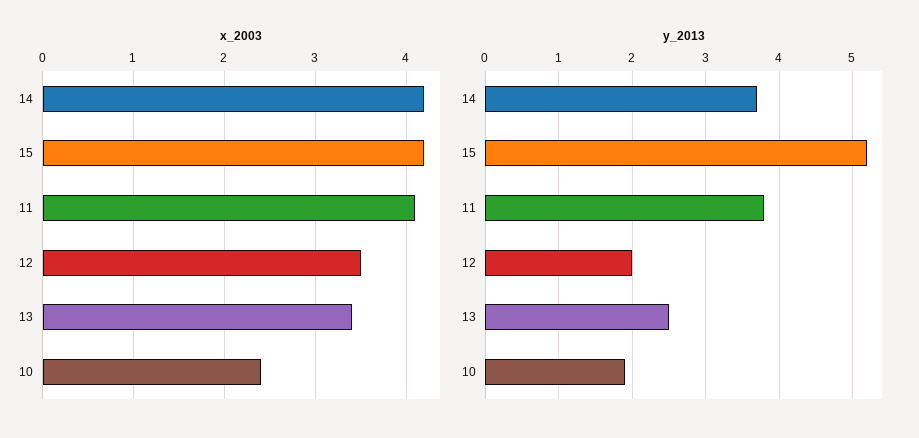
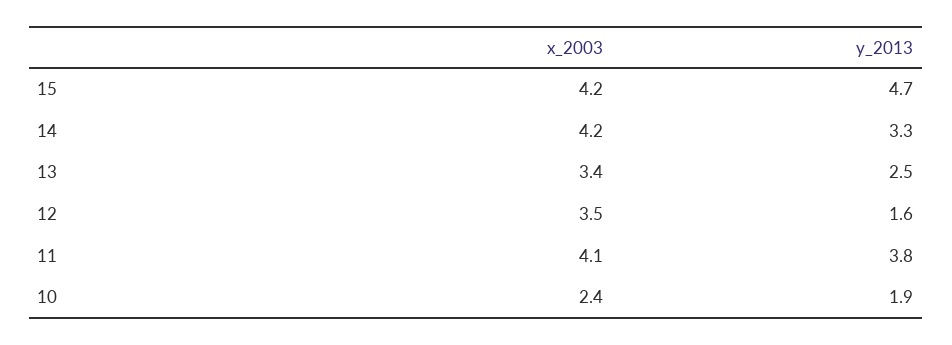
y_2013, 14: 3.7 -> 3.3
y_2013, 15: 5.2 -> 4.7
y_2013, 12: 2 -> 1.6

